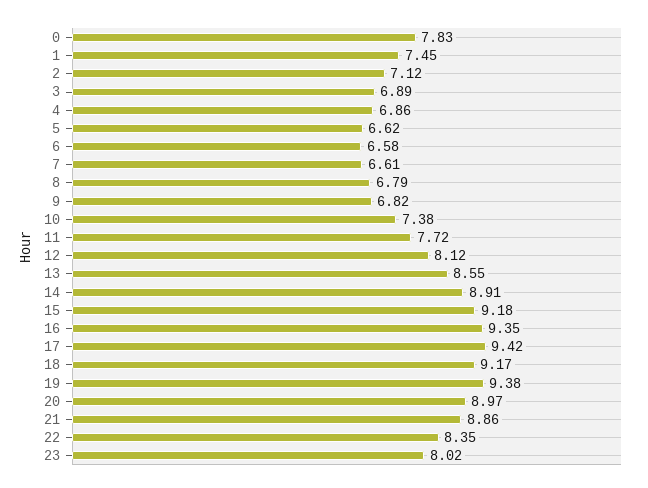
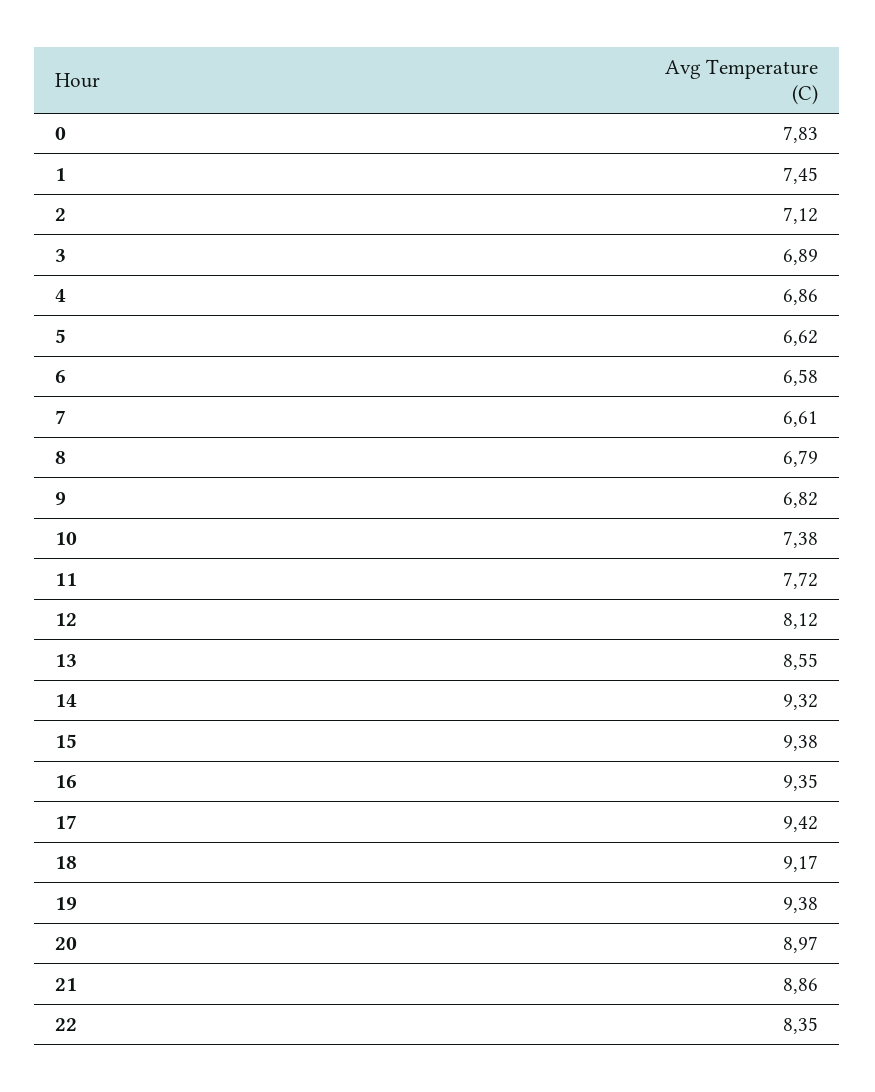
14: 8.91 -> 9.32
15: 9.18 -> 9.38
23: 8.02 -> none

